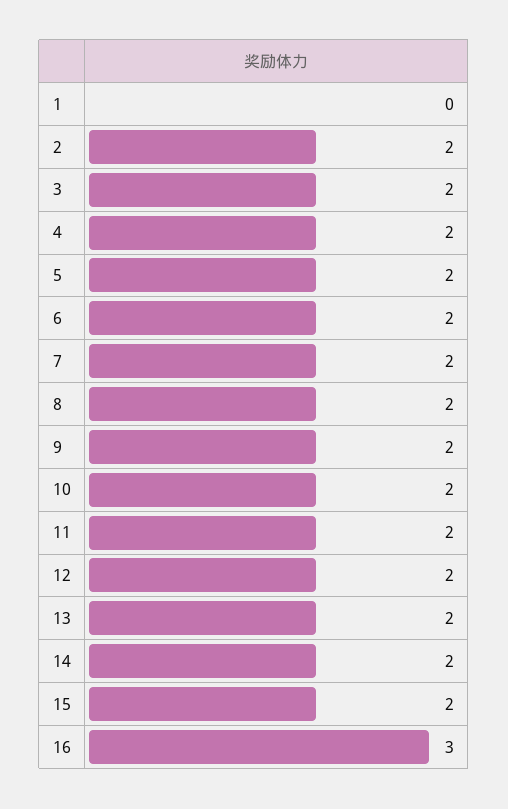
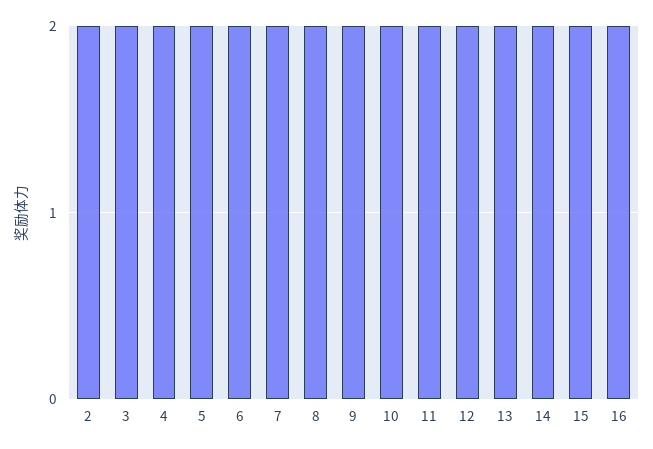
1: 0 -> none
16: 3 -> 2

